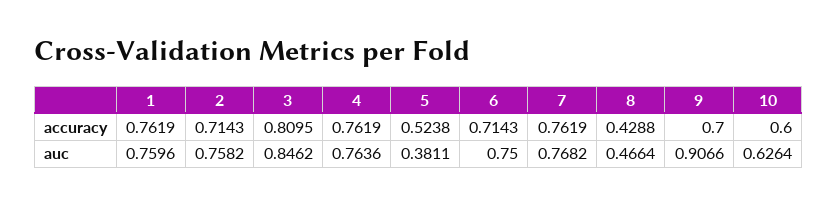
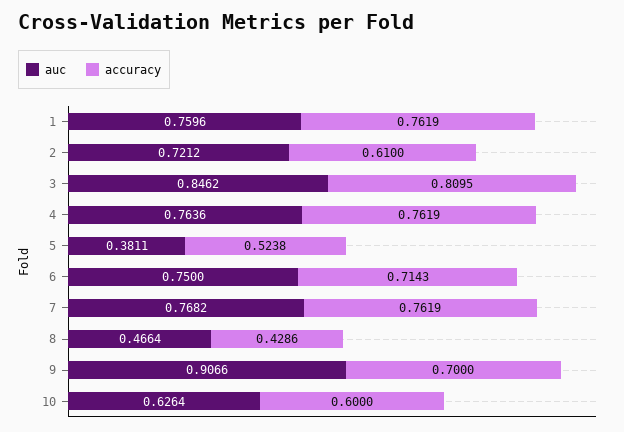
accuracy, 2: 0.7143 -> 0.61
accuracy, 8: 0.4288 -> 0.4286
auc, 2: 0.7582 -> 0.7212

